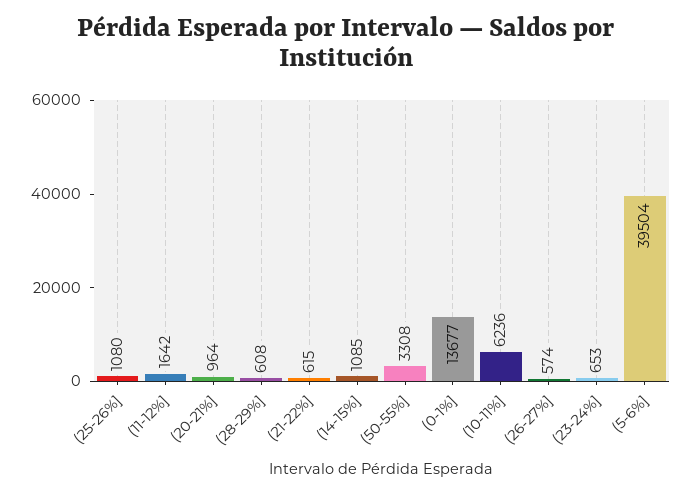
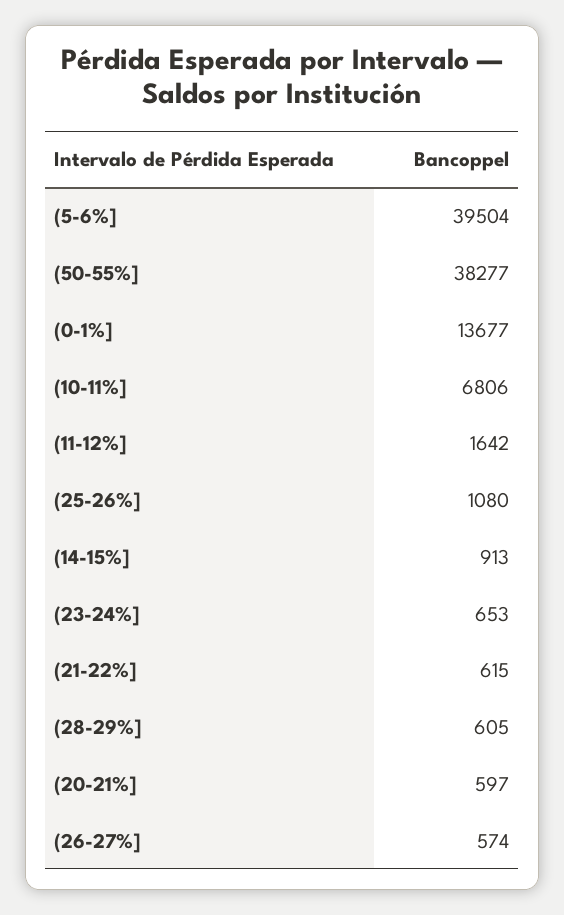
(20-21%]: 964 -> 597
(28-29%]: 608 -> 605
(14-15%]: 1085 -> 913
(50-55%]: 3308 -> 38277
(10-11%]: 6236 -> 6806

